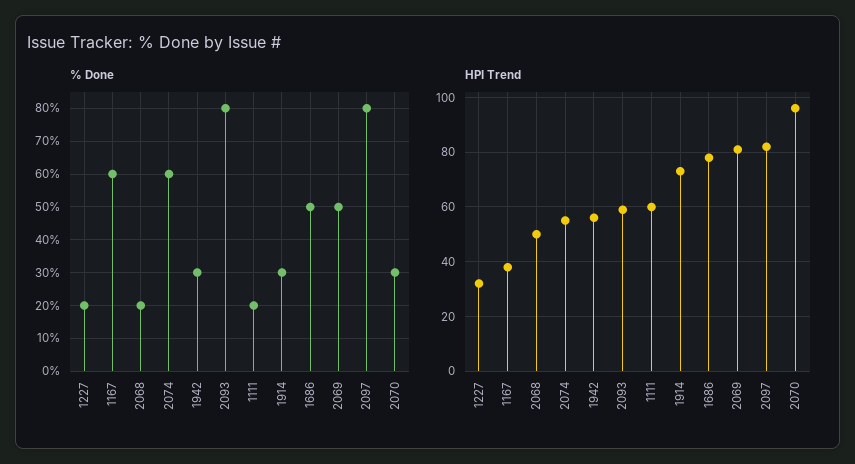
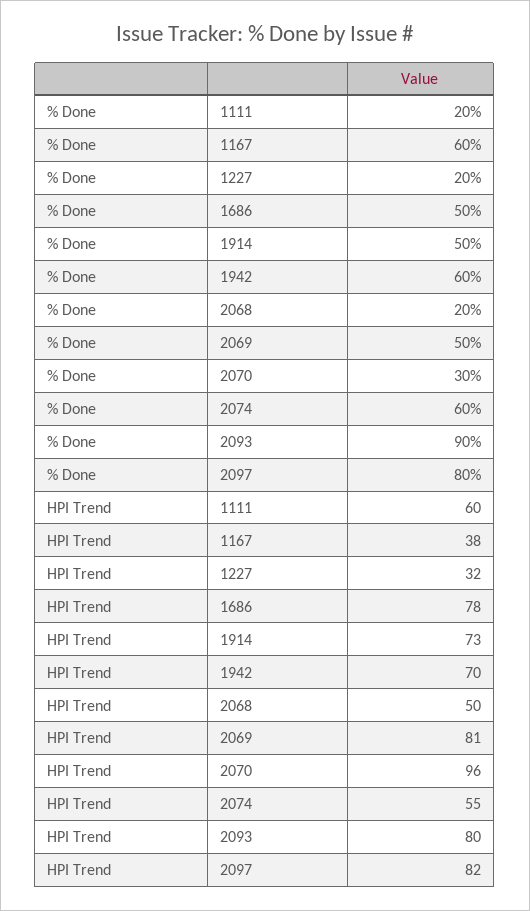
% Done, 1942: 30 -> 60
% Done, 2093: 80 -> 90
% Done, 1914: 30 -> 50
HPI Trend, 1942: 55 -> 70
HPI Trend, 2093: 60 -> 80

